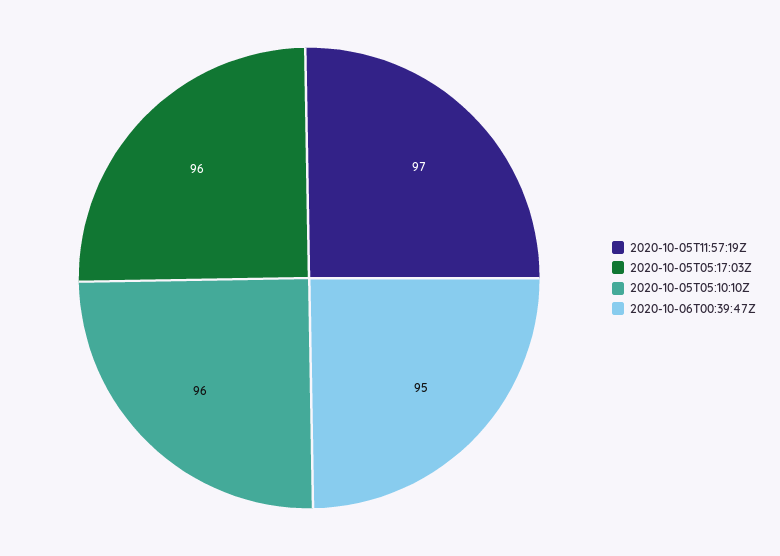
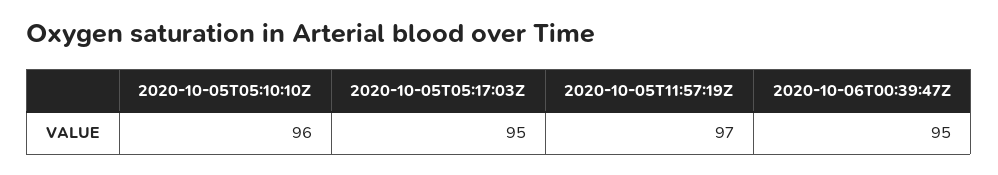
2020-10-05T05:17:03Z: 96 -> 95

